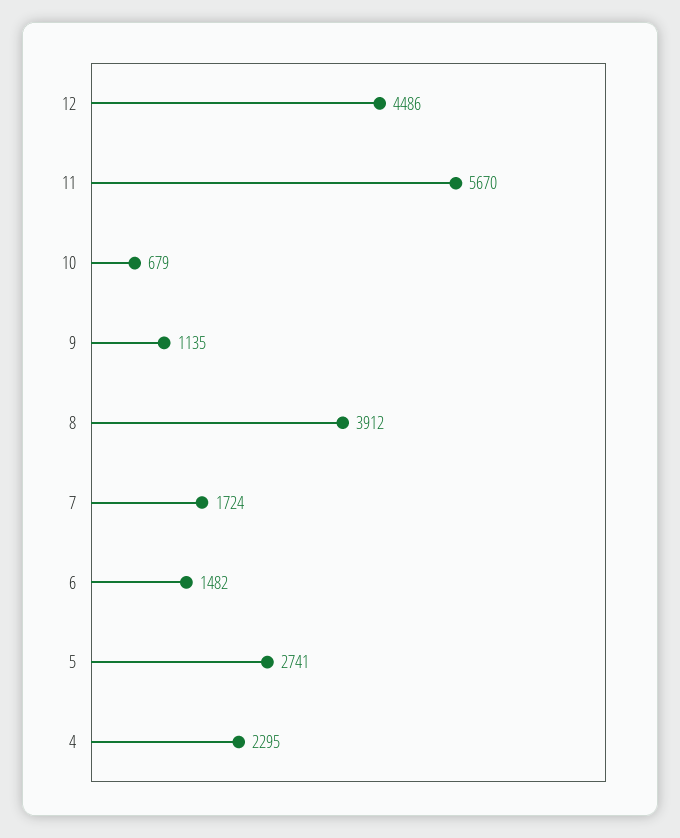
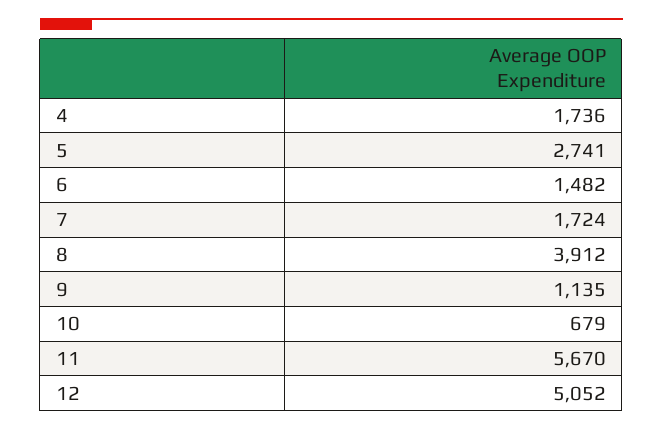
12: 4486 -> 5052
4: 2295 -> 1736

